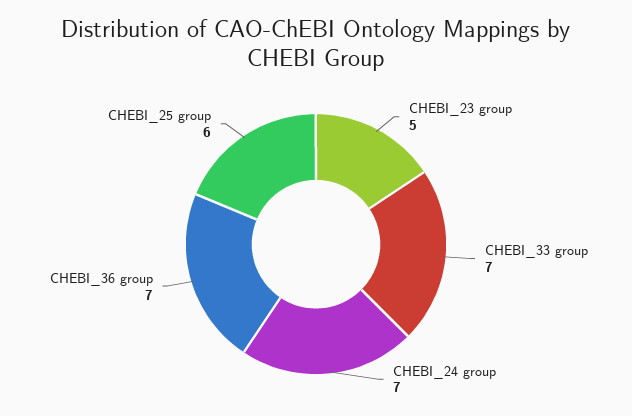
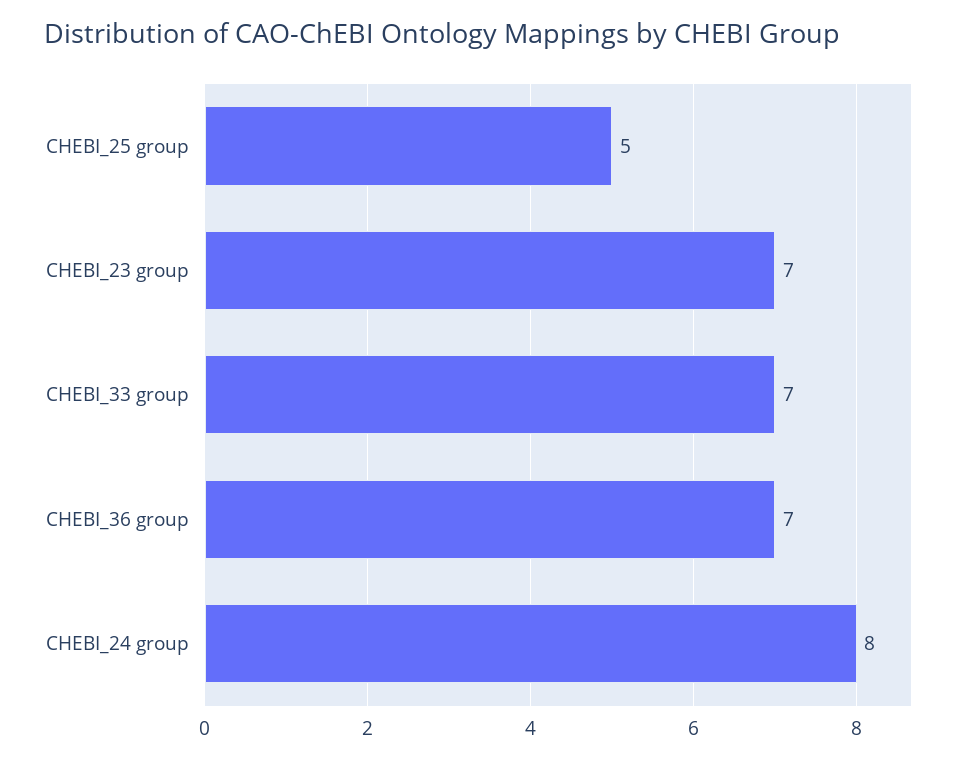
CHEBI_23 group: 5 -> 7
CHEBI_24 group: 7 -> 8
CHEBI_25 group: 6 -> 5

